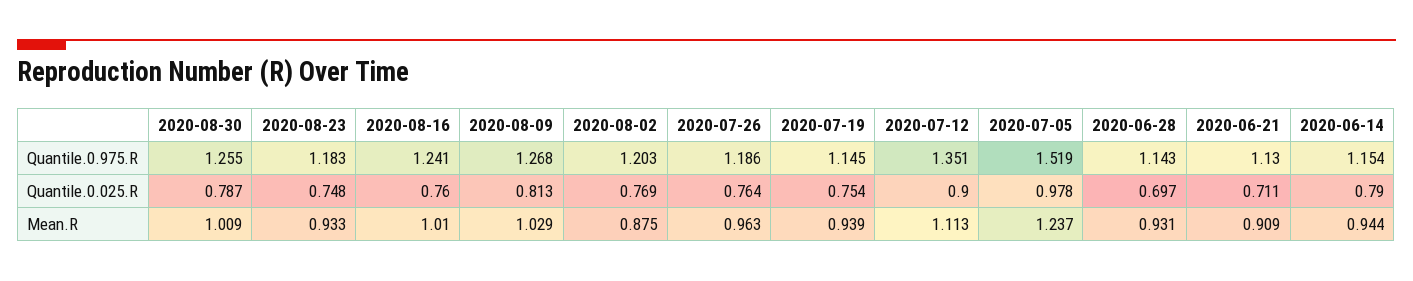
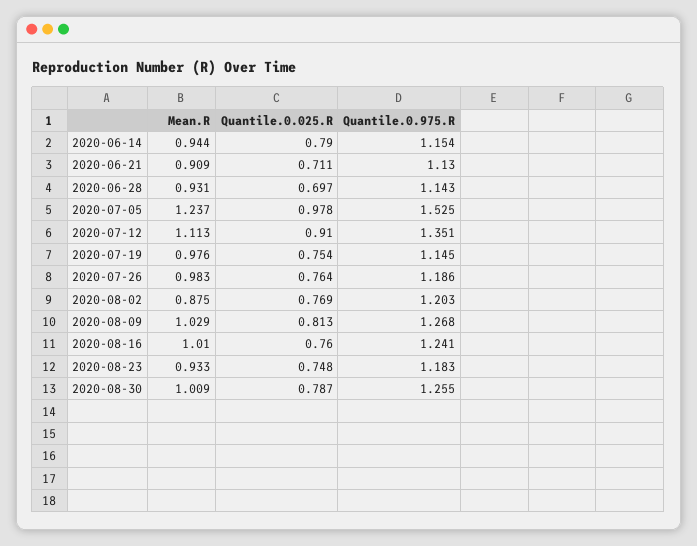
2020-07-05, Quantile.0.975.R: 1.519 -> 1.525
2020-07-12, Quantile.0.025.R: 0.9 -> 0.91
2020-07-26, Mean.R: 0.963 -> 0.983
2020-07-19, Mean.R: 0.939 -> 0.976

